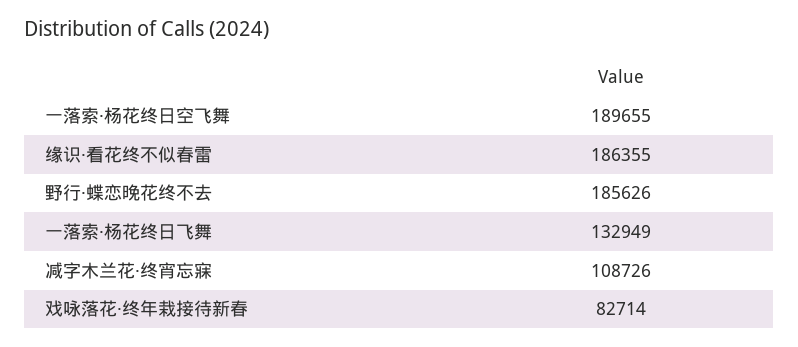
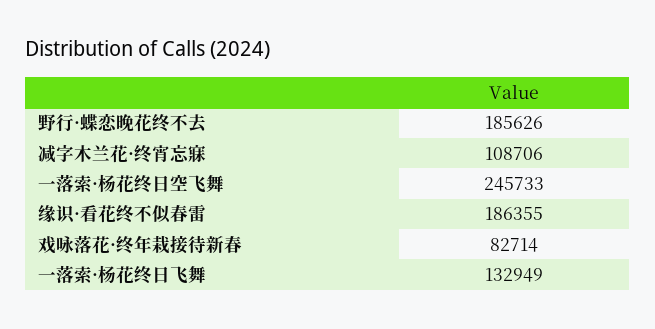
一落索·杨花终日空飞舞: 189655 -> 245733
减字木兰花·终宵忘寐: 108726 -> 108706

